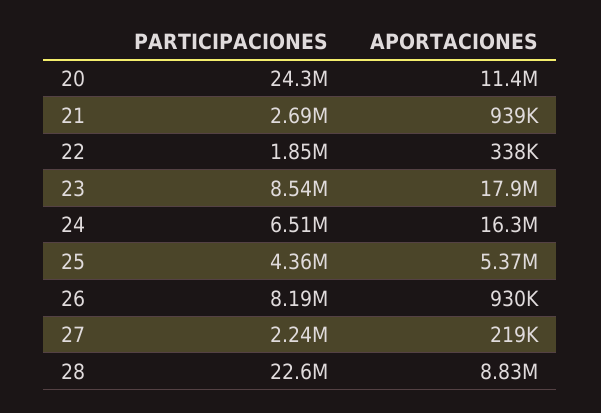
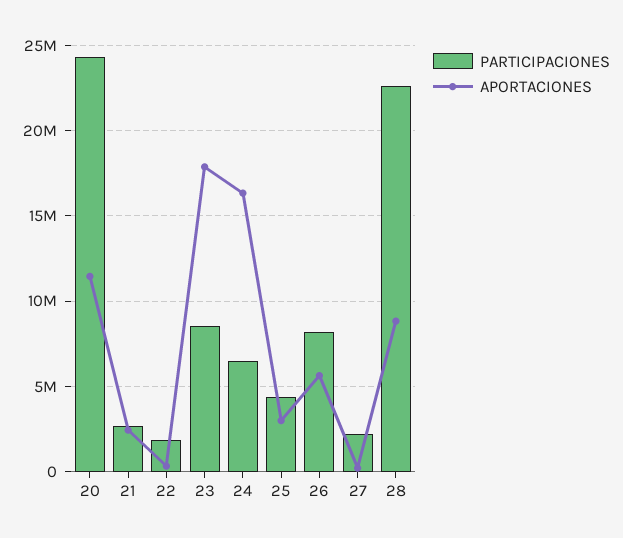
APORTACIONES, 21: 939000 -> 2500000
APORTACIONES, 25: 5370000 -> 3000000
APORTACIONES, 26: 930000 -> 5500000

